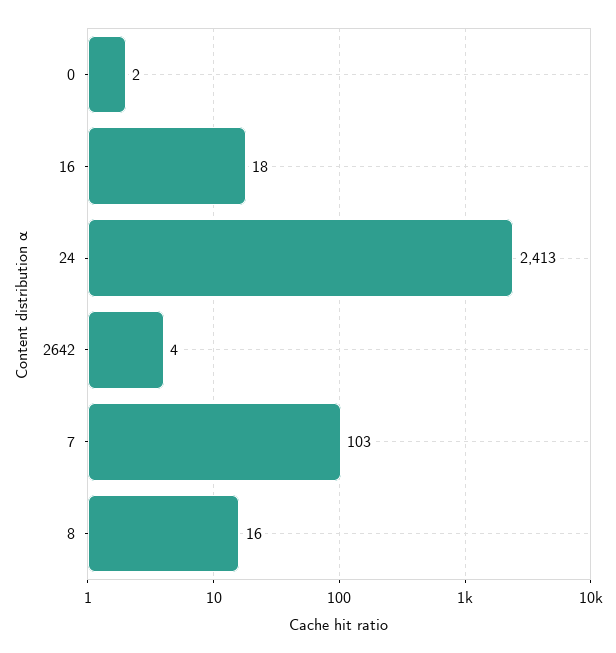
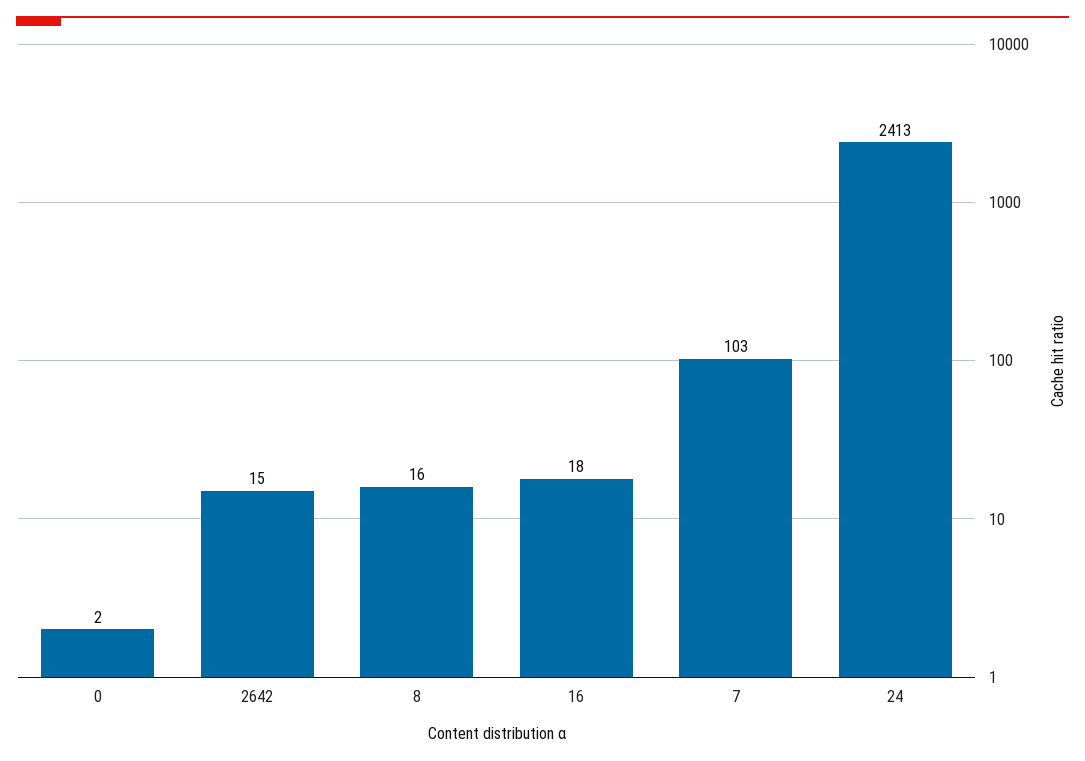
2642: 4 -> 15

